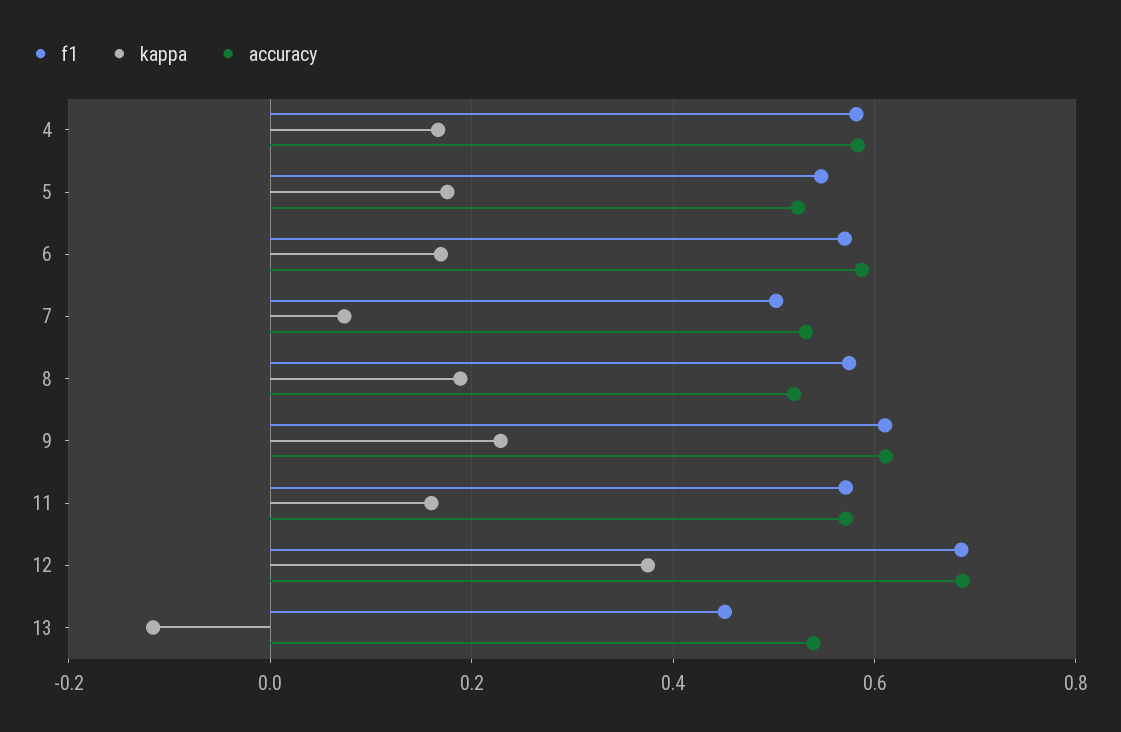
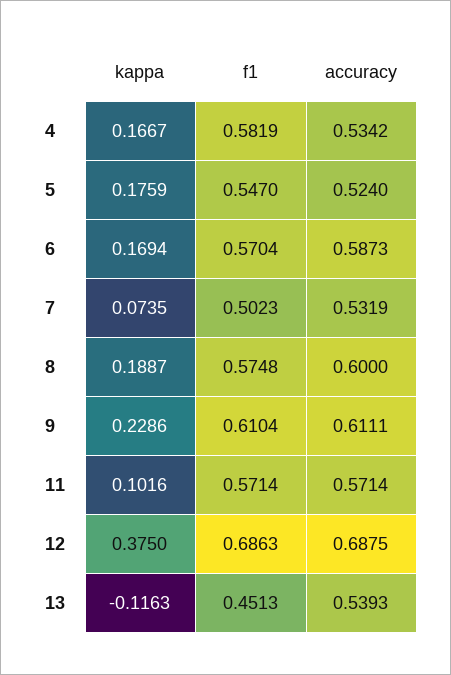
accuracy, 4: 0.58 -> 0.5342
accuracy, 8: 0.52 -> 0.6
kappa, 11: 0.16 -> 0.1016

